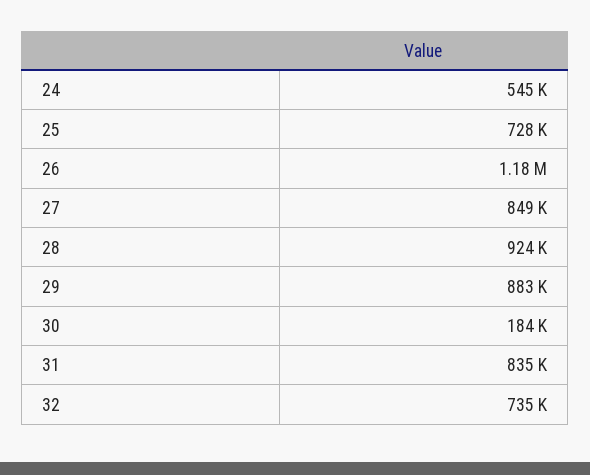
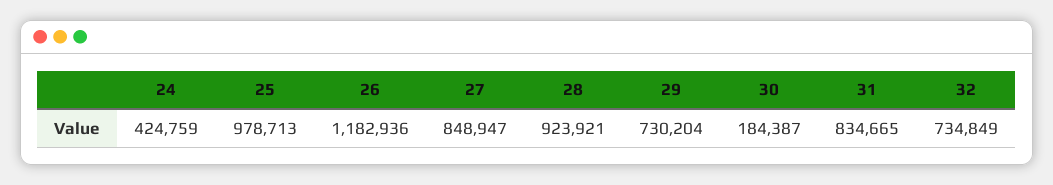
24: 545000 -> 424759
25: 728000 -> 978713
29: 883000 -> 730204

